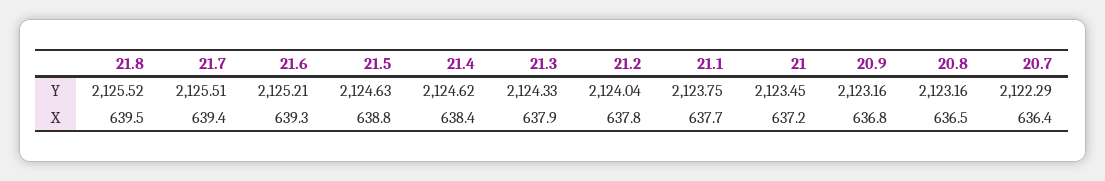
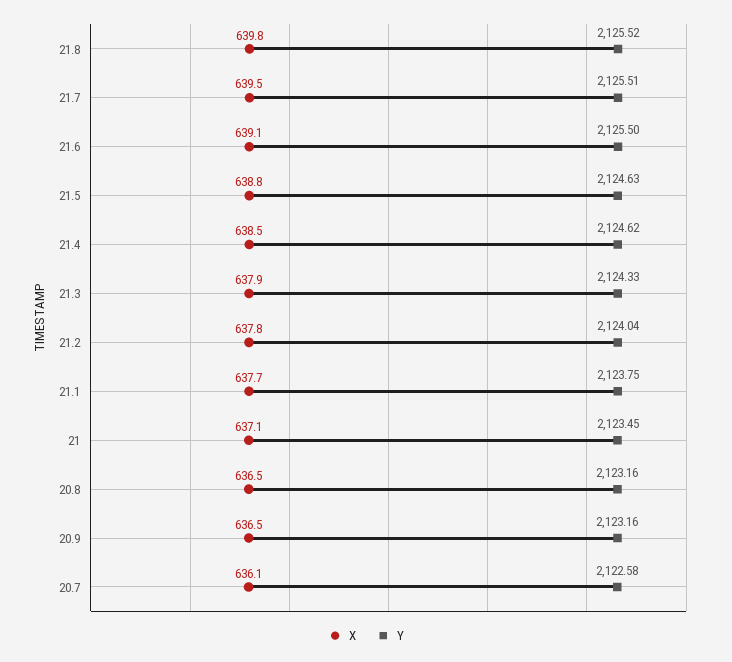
Y, 21.6: 2125.21 -> 2125.5
Y, 20.7: 2122.29 -> 2122.58
X, 21.8: 639.5 -> 639.8
X, 21.7: 639.4 -> 639.5
X, 21.6: 639.3 -> 639.1
X, 21.4: 638.4 -> 638.5
X, 21: 637.2 -> 637.1
X, 20.9: 636.8 -> 636.5
X, 20.7: 636.4 -> 636.1

